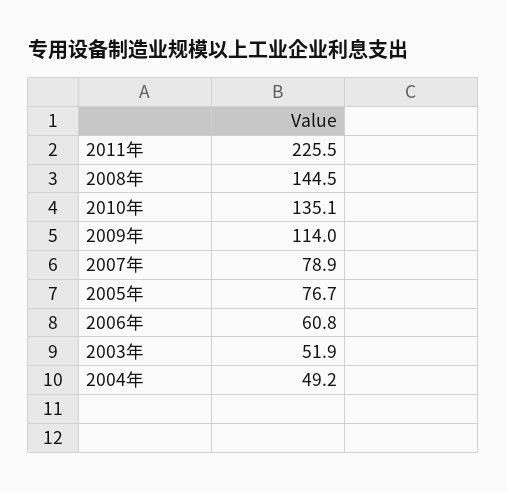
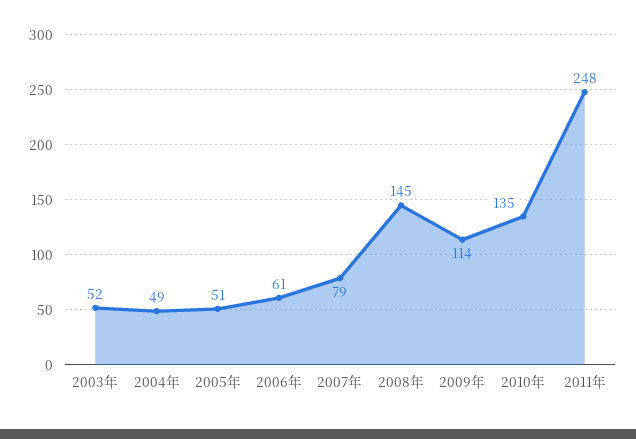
2011年: 225.5 -> 248
2005年: 76.7 -> 51

